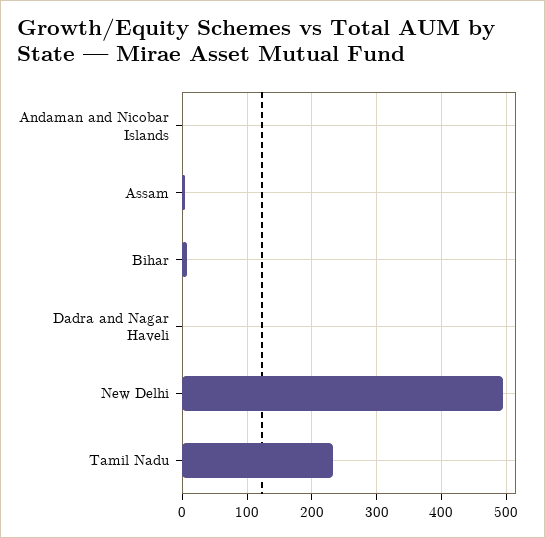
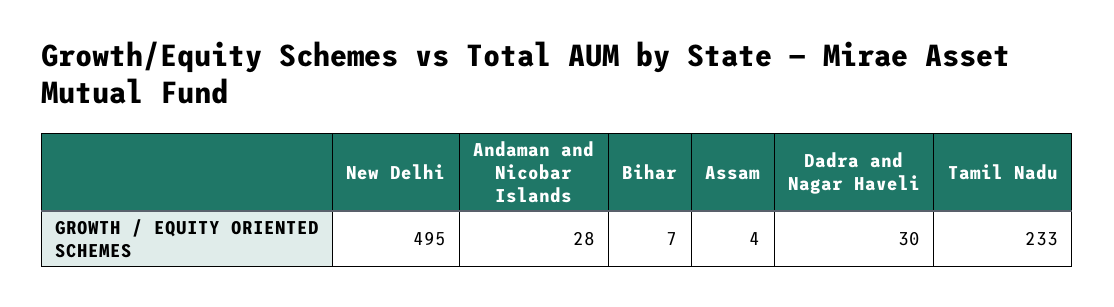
Andaman and Nicobar Islands: 0 -> 28
Dadra and Nagar Haveli: 0 -> 30

